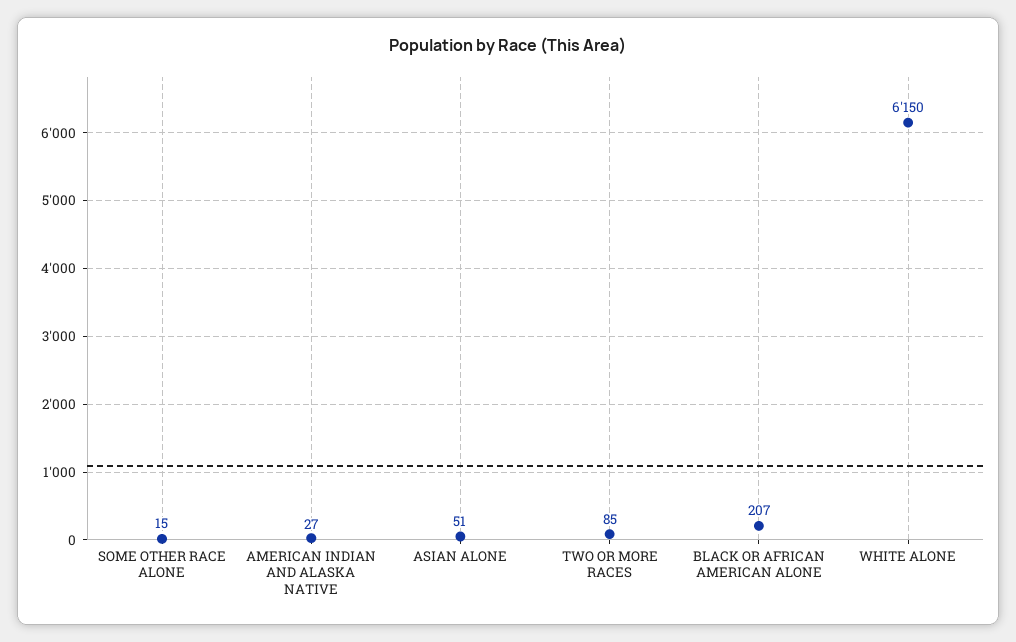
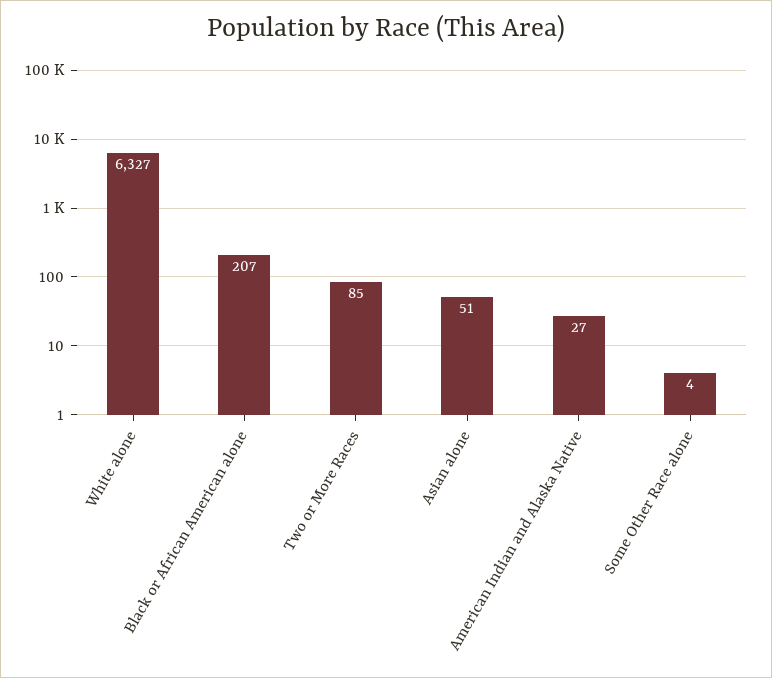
SOME OTHER RACE ALONE: 15 -> 4
WHITE ALONE: 6150 -> 6327

